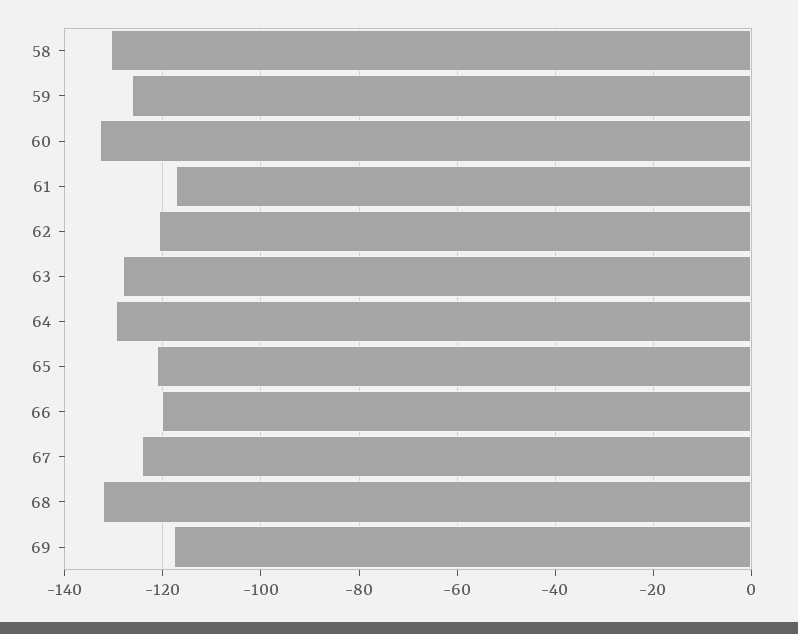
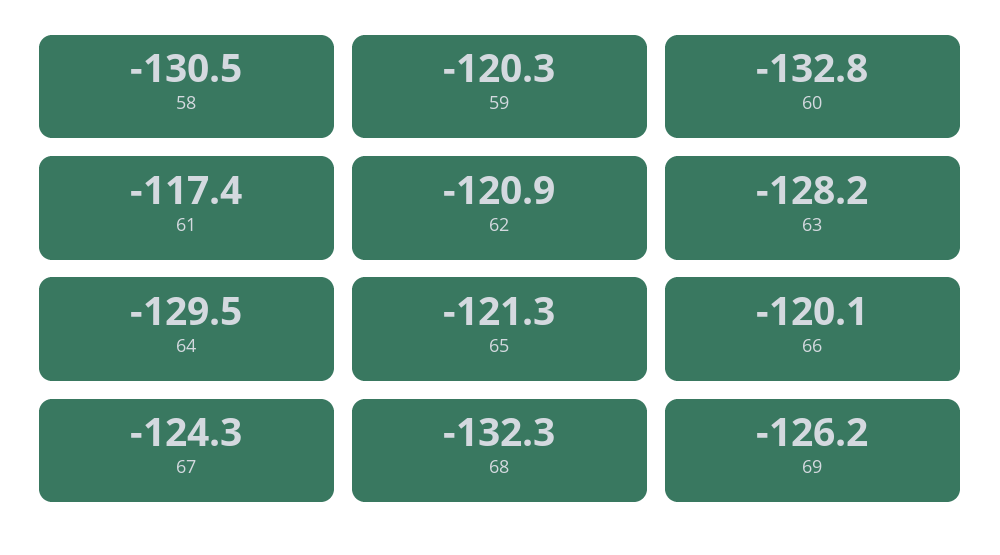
59: -126 -> -120.3
69: -118 -> -126.2

